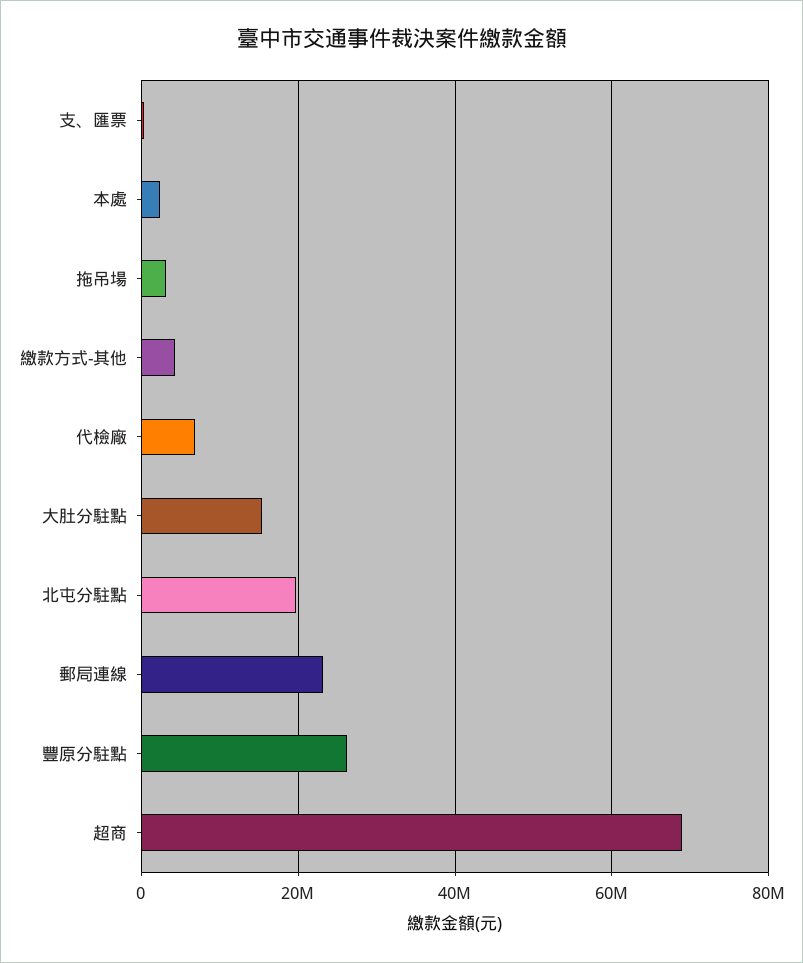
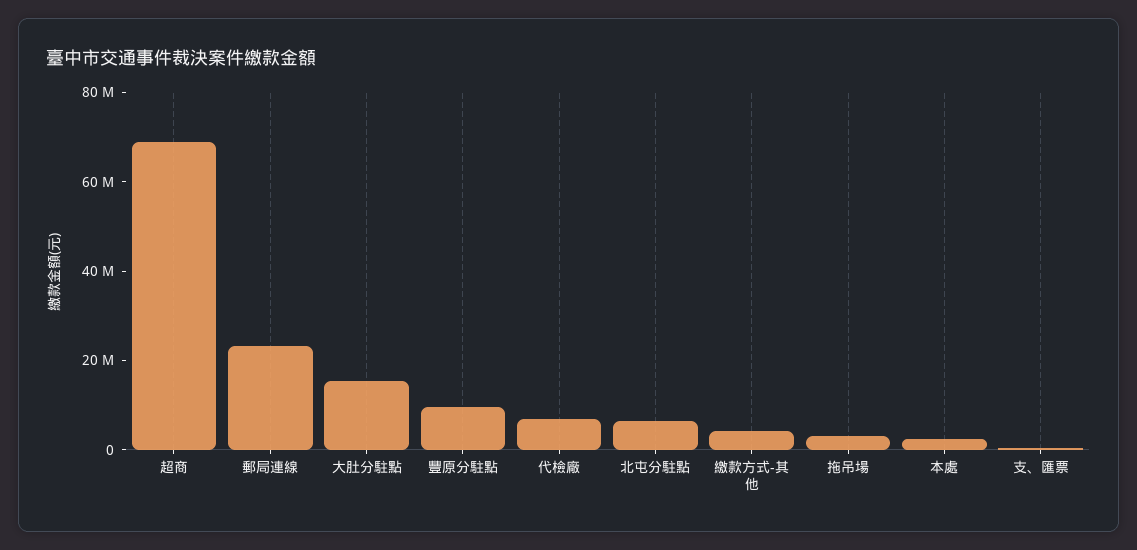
北屯分駐點: 20000000 -> 5000000
豐原分駐點: 26000000 -> 10000000

